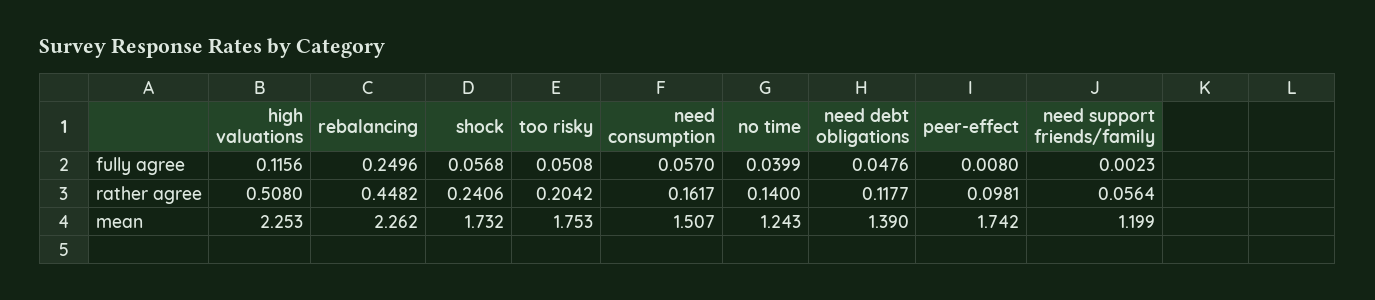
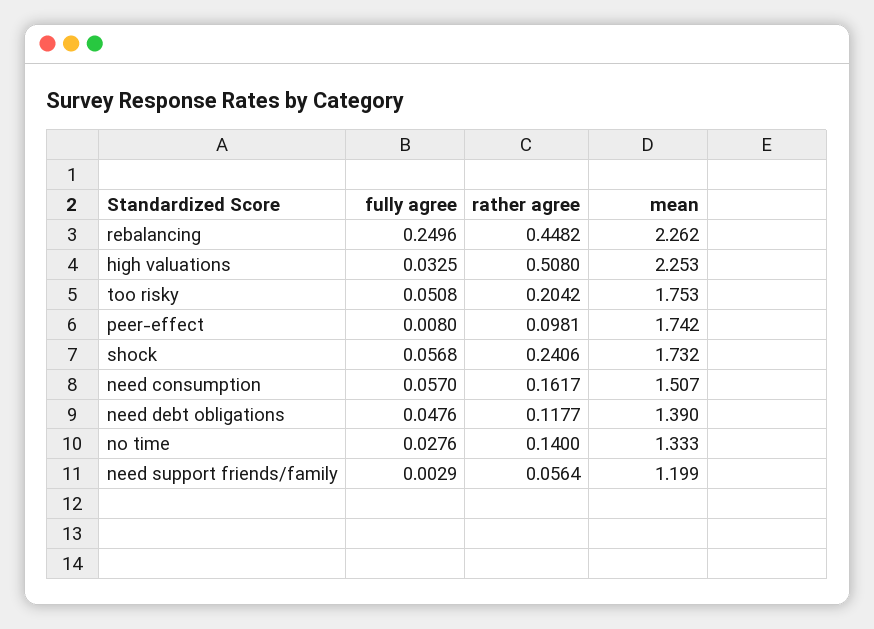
high valuations, fully agree: 0.1156 -> 0.0325
no time, fully agree: 0.0399 -> 0.0276
need support friends/family, fully agree: 0.0023 -> 0.0029
no time, mean: 1.243 -> 1.333

